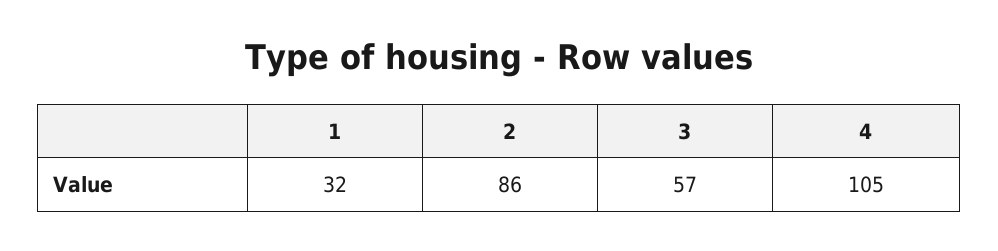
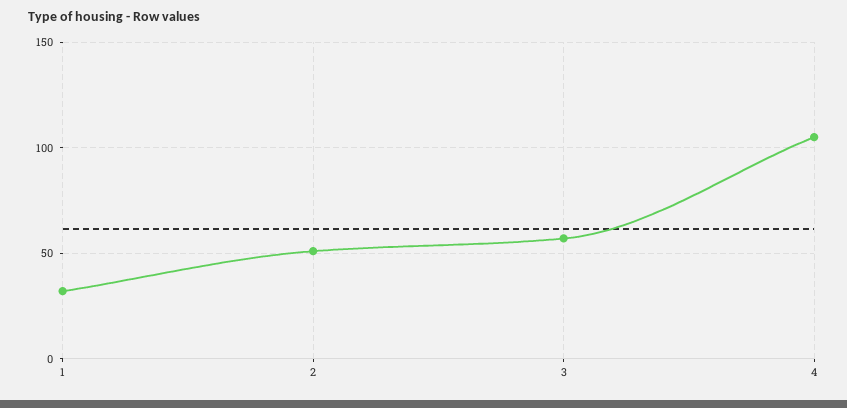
2: 86 -> 50

